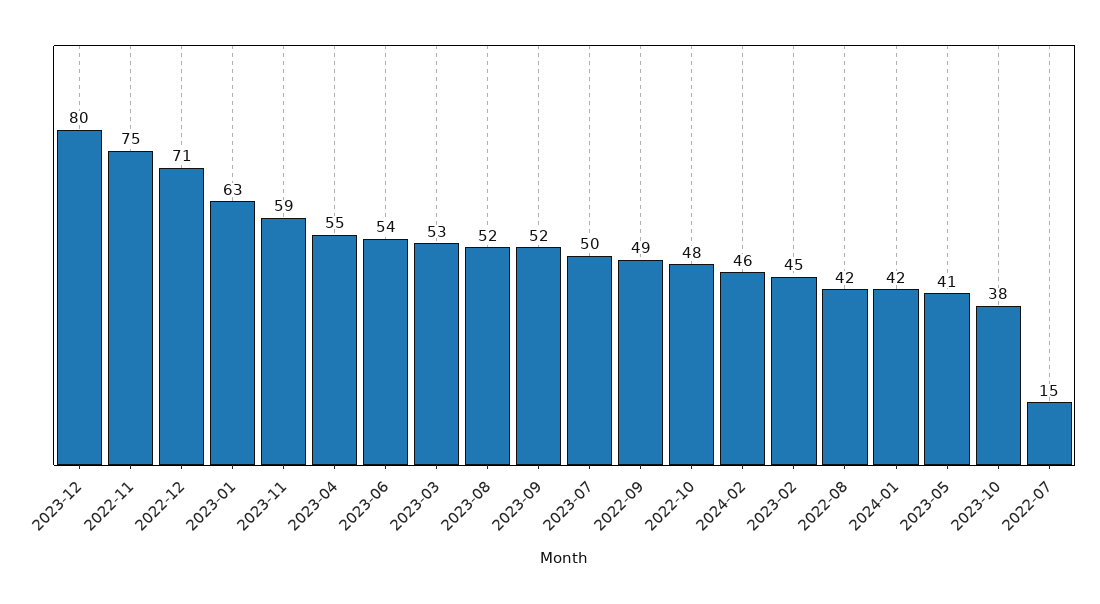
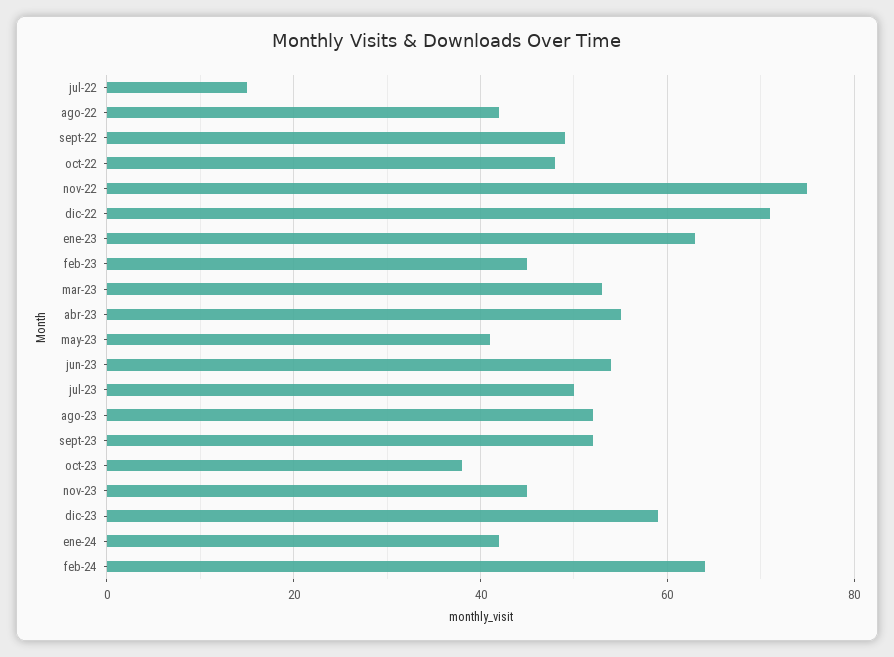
2023-12: 80 -> 60
2023-11: 59 -> 45
2024-02: 46 -> 65

